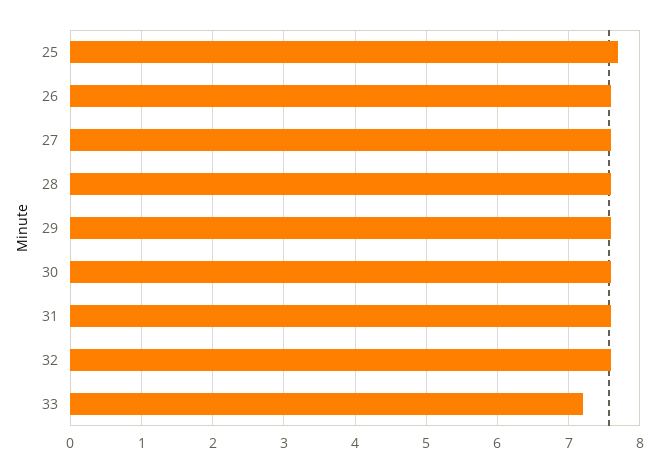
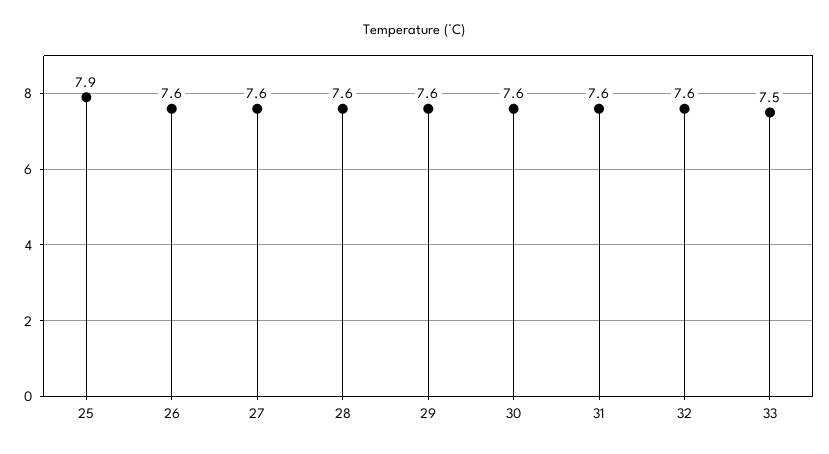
25: 7.7 -> 7.9
33: 7.2 -> 7.5

